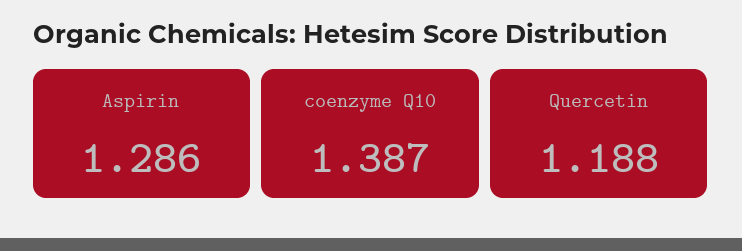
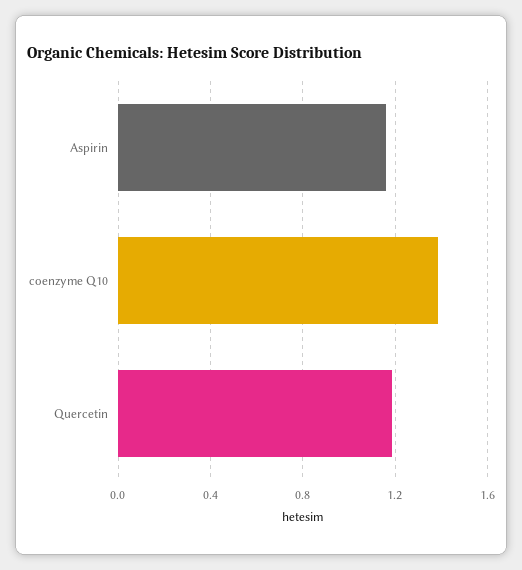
Aspirin: 1.286 -> 1.15

